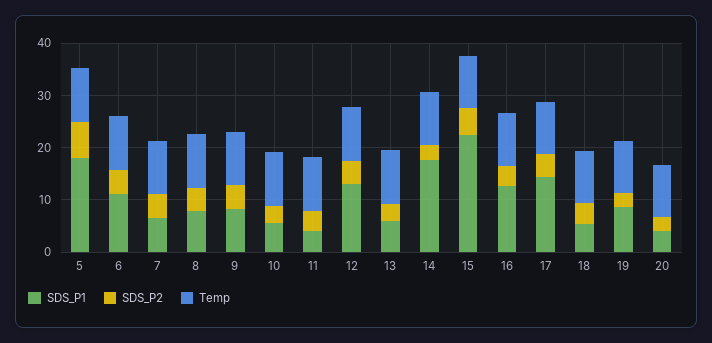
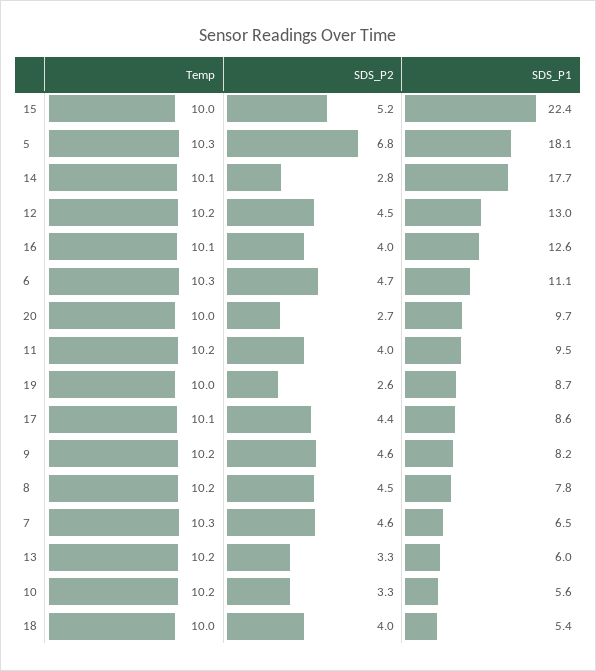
SDS_P1, 11: 4 -> 9.5
SDS_P1, 17: 14 -> 8.6
SDS_P1, 20: 4 -> 9.7

